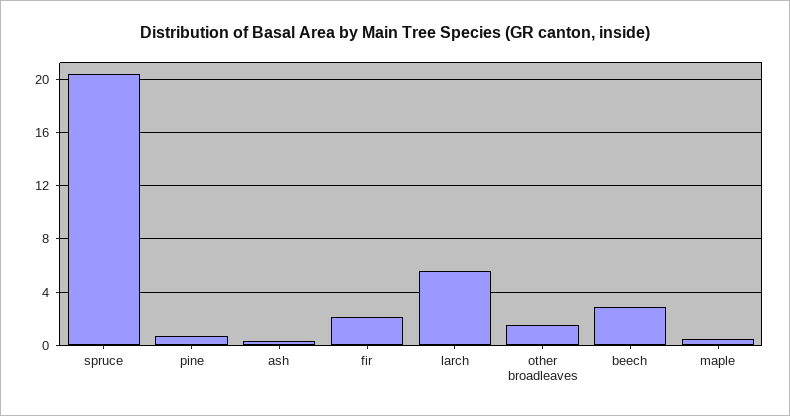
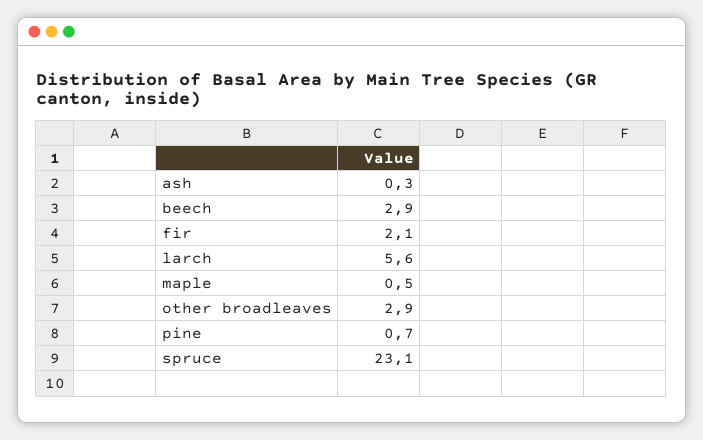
spruce: 20.5 -> 23.1
other broadleaves: 1.5 -> 2.9

